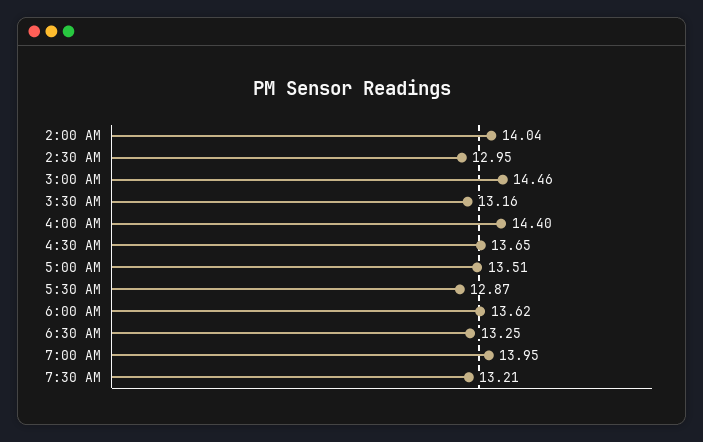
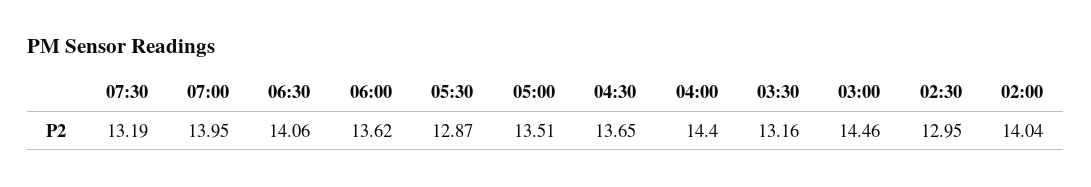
6:30 AM: 13.25 -> 14.06
7:30 AM: 13.21 -> 13.19

